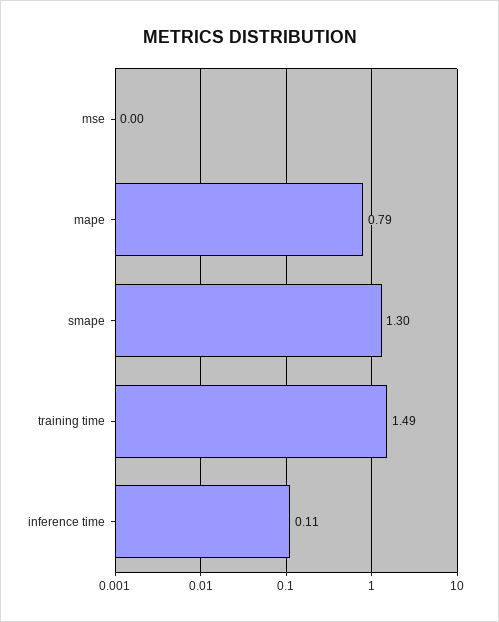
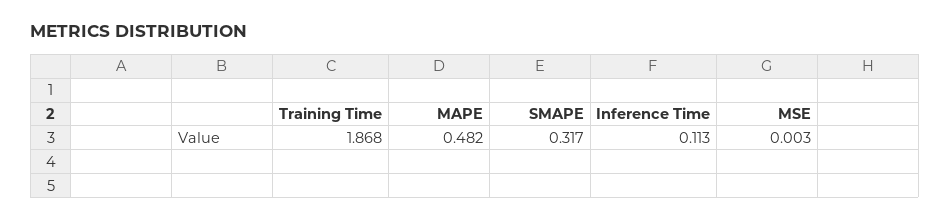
mape: 0.79 -> 0.482
smape: 1.3 -> 0.317
training time: 1.49 -> 1.868

